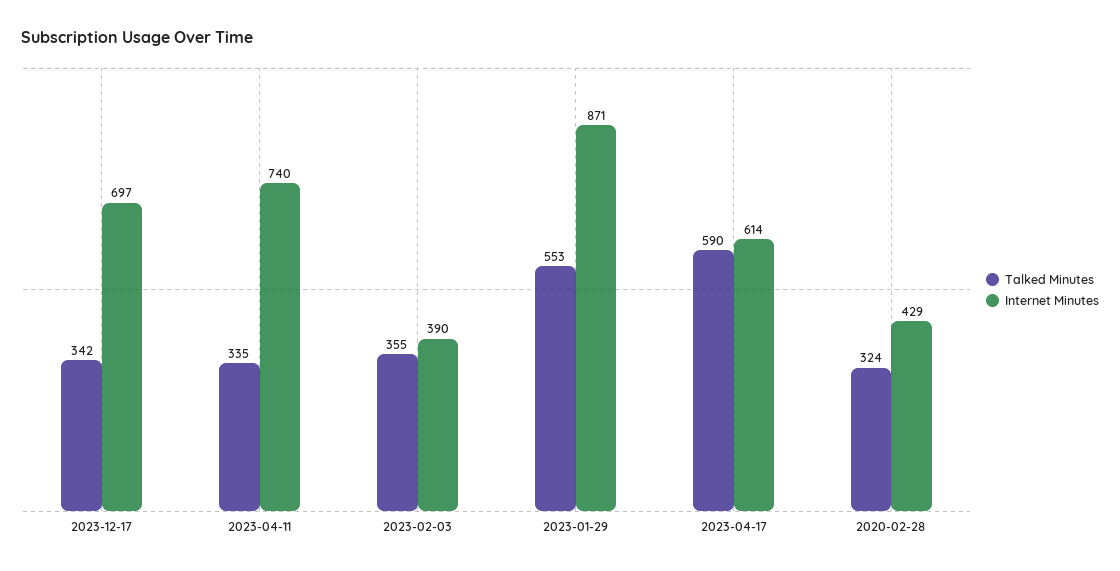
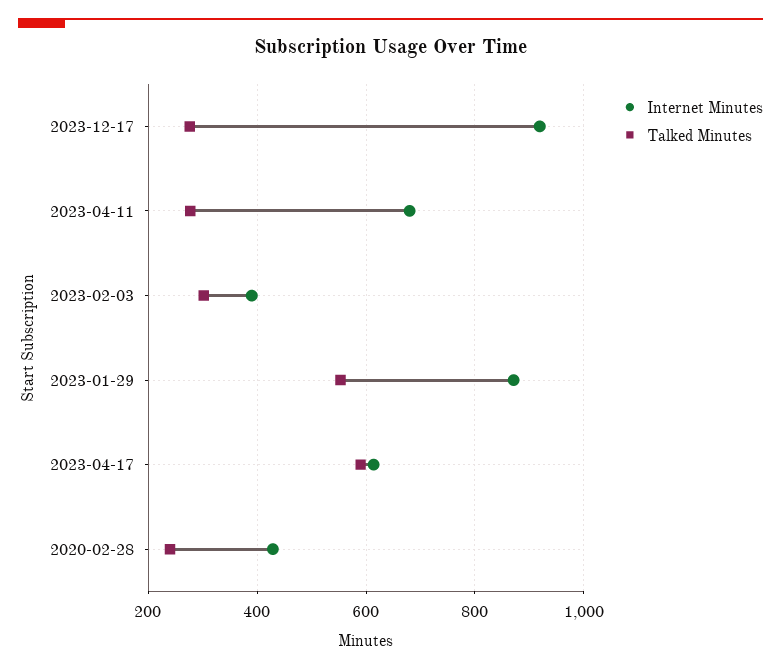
Talked Minutes, 2023-12-17: 342 -> 280
Internet Minutes, 2023-12-17: 697 -> 920
Talked Minutes, 2023-04-11: 335 -> 280
Internet Minutes, 2023-04-11: 740 -> 680
Talked Minutes, 2023-02-03: 355 -> 300
Talked Minutes, 2020-02-28: 324 -> 240

